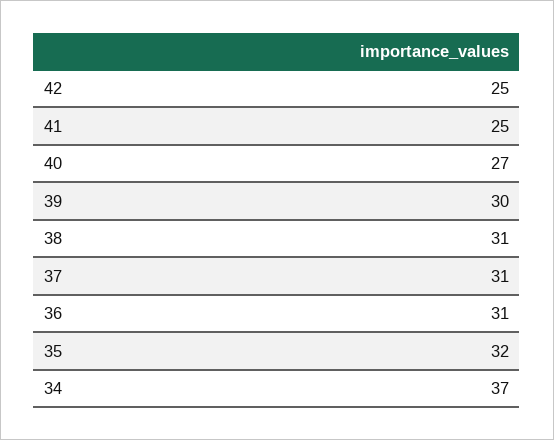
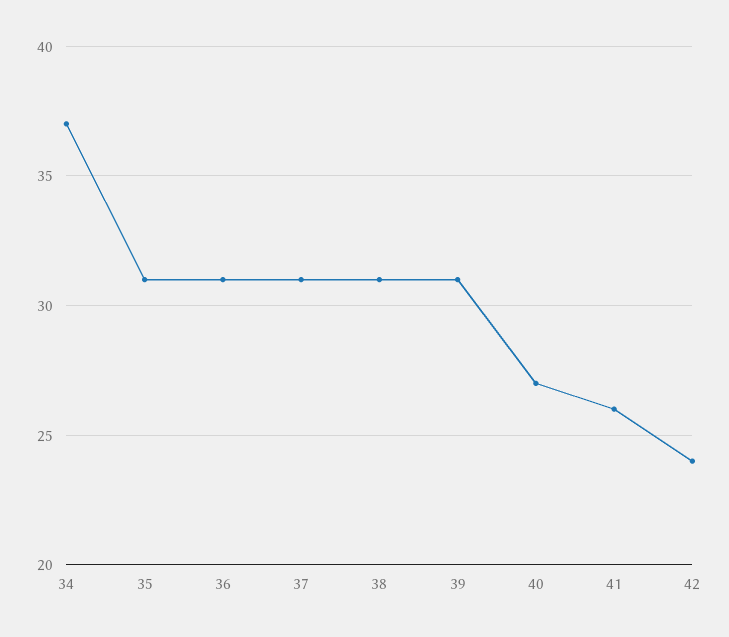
42: 25 -> 24
41: 25 -> 26
39: 30 -> 31
35: 32 -> 31

